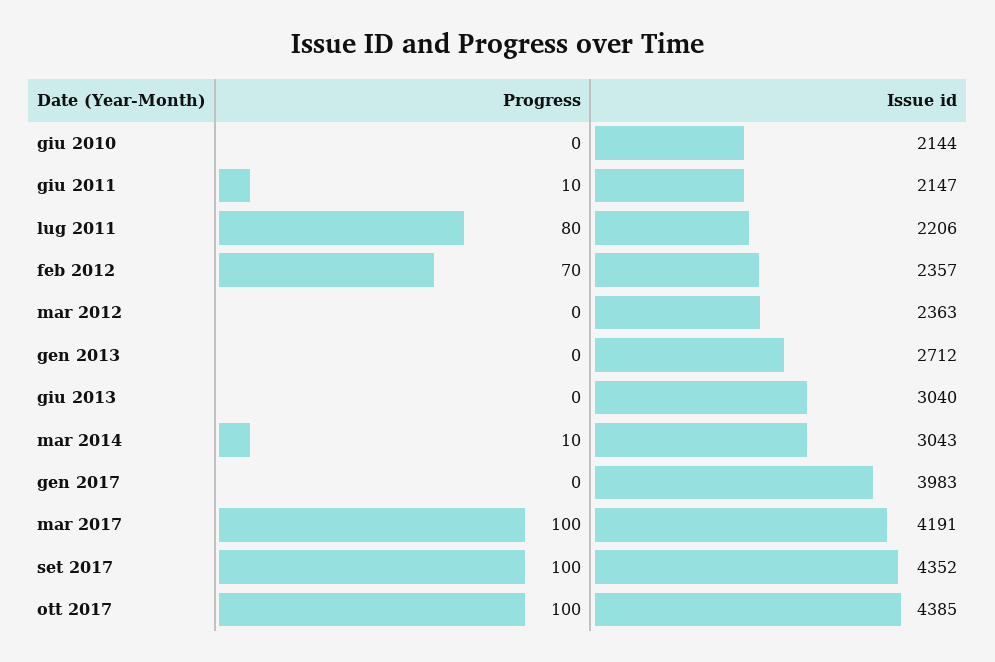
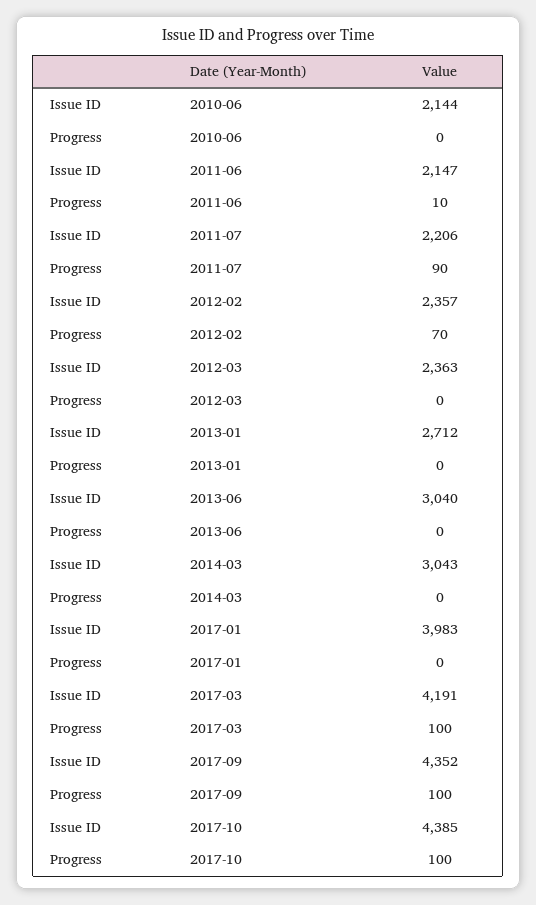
Progress, lug 2011: 80 -> 90
Progress, mar 2014: 10 -> 0

